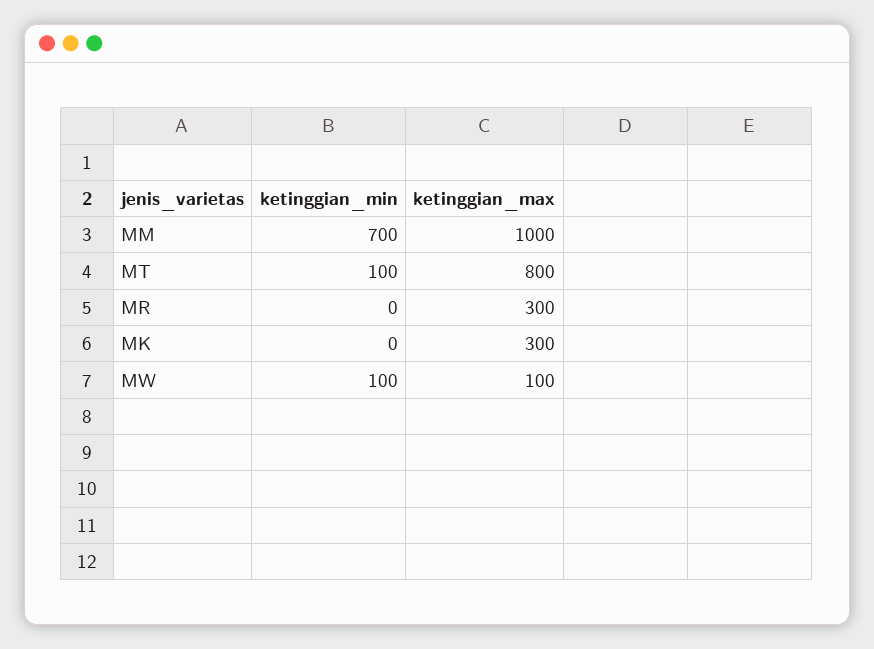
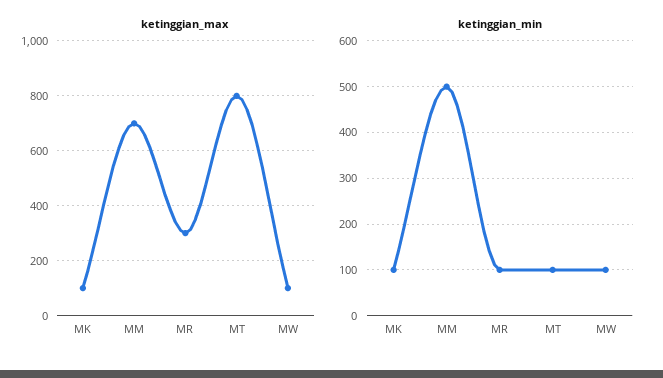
ketinggian_min, MM: 700 -> 500
ketinggian_max, MM: 1000 -> 700
ketinggian_min, MR: 0 -> 100
ketinggian_min, MK: 0 -> 100
ketinggian_max, MK: 300 -> 100

